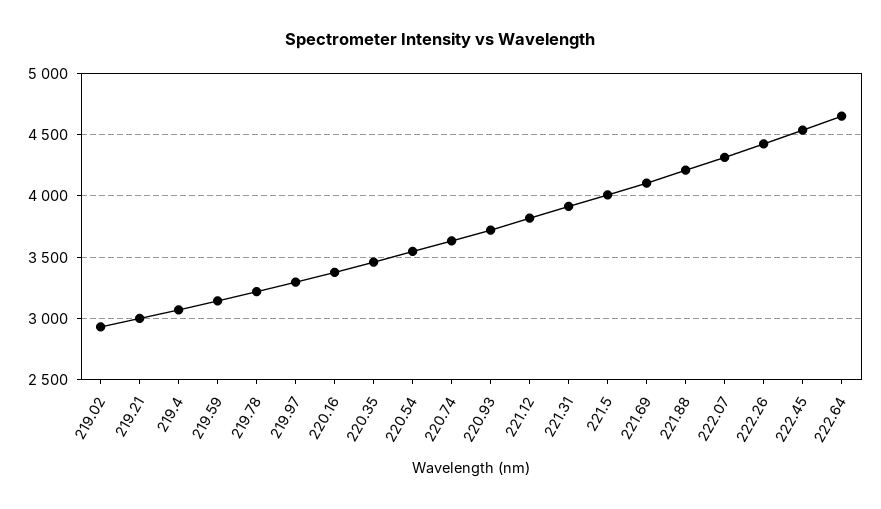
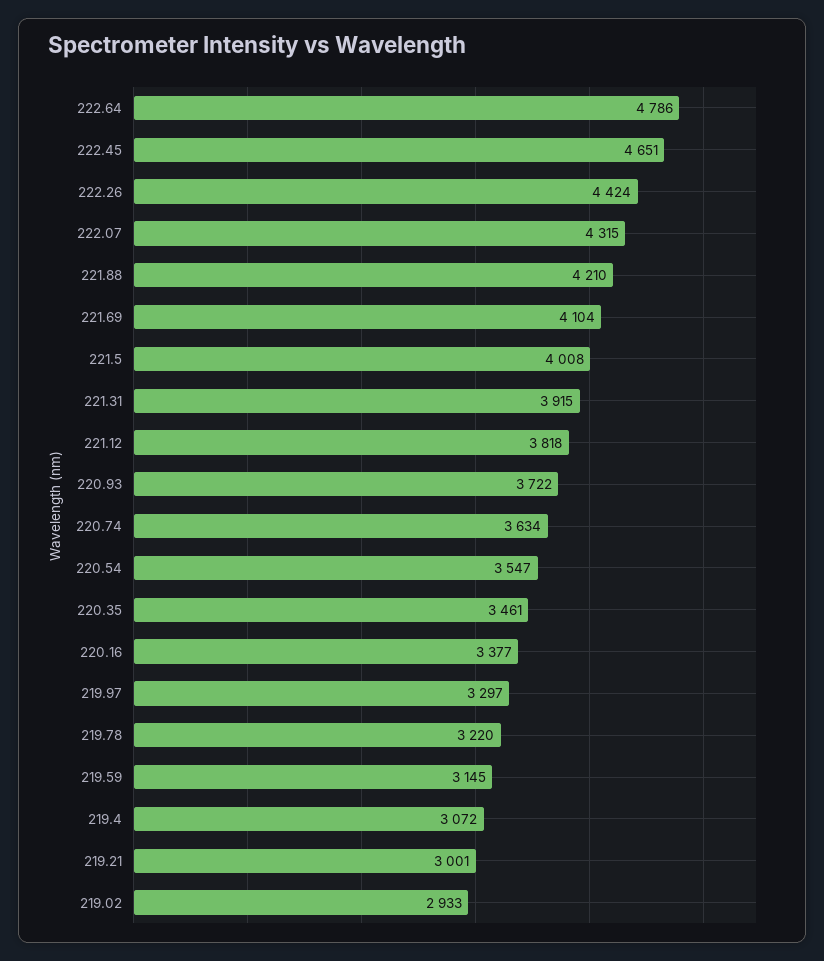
222.45: 4550 -> 4651
222.64: 4650 -> 4786

